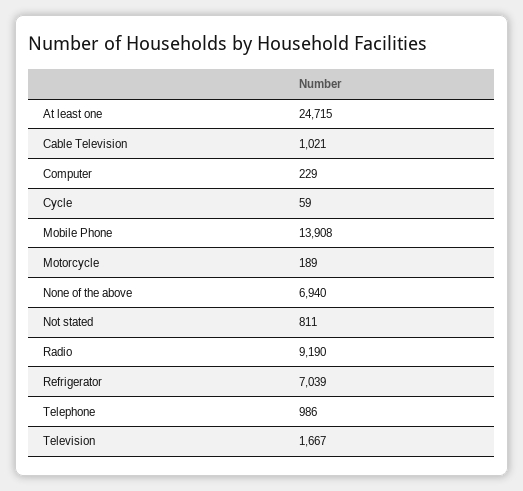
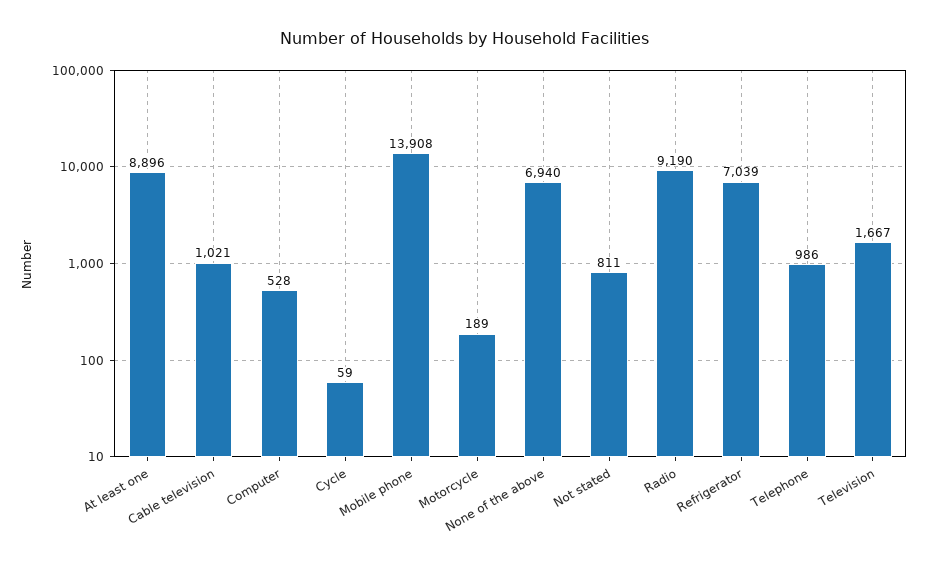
At least one: 24715 -> 8896
Computer: 229 -> 528

